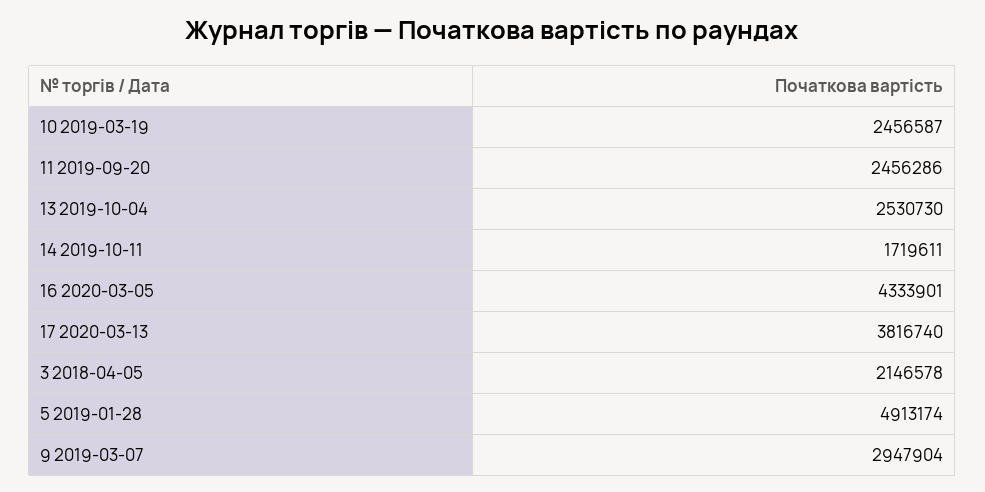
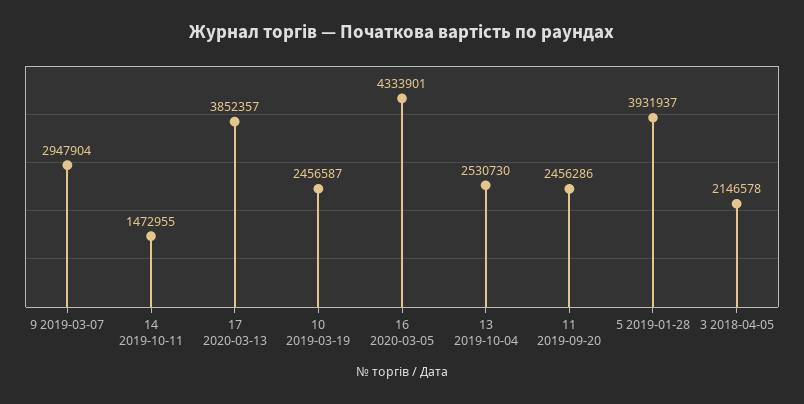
14 2019-10-11: 1719611 -> 1472955
17 2020-03-13: 3816740 -> 3852357
5 2019-01-28: 4913174 -> 3931937

